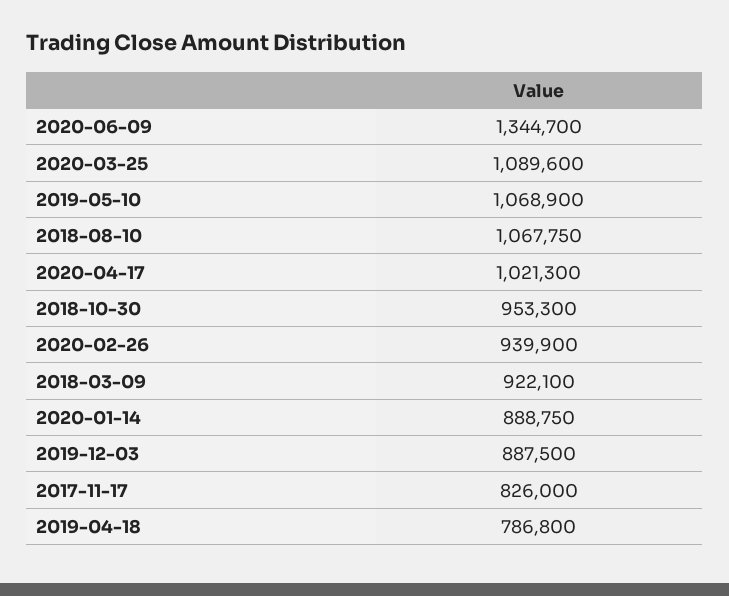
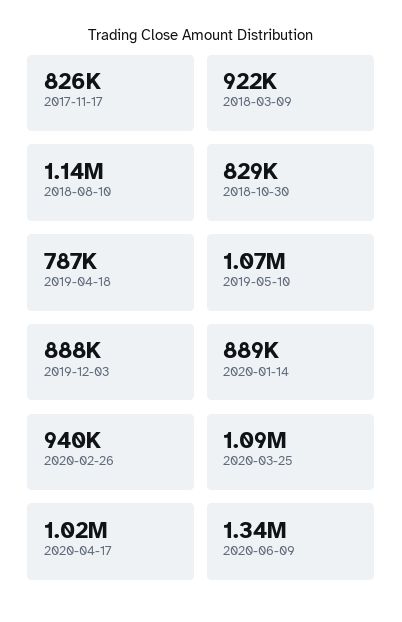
2018-08-10: 1067750 -> 1140000
2018-10-30: 953300 -> 829000

